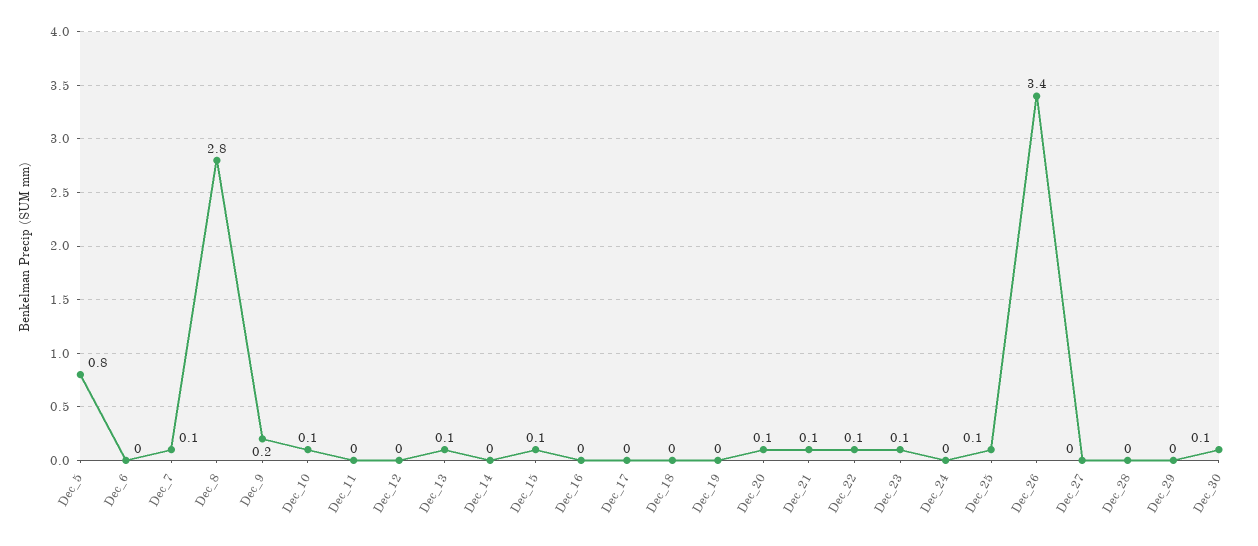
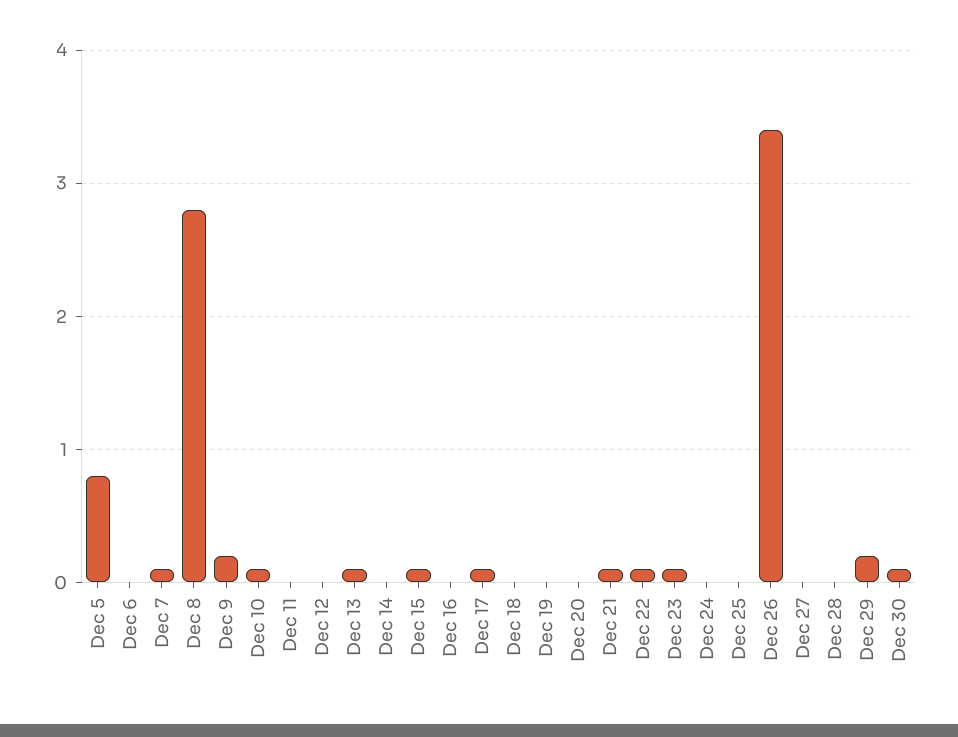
Dec_17: 0 -> 0.1
Dec_20: 0.1 -> 0
Dec_25: 0.1 -> 0
Dec_29: 0 -> 0.2

